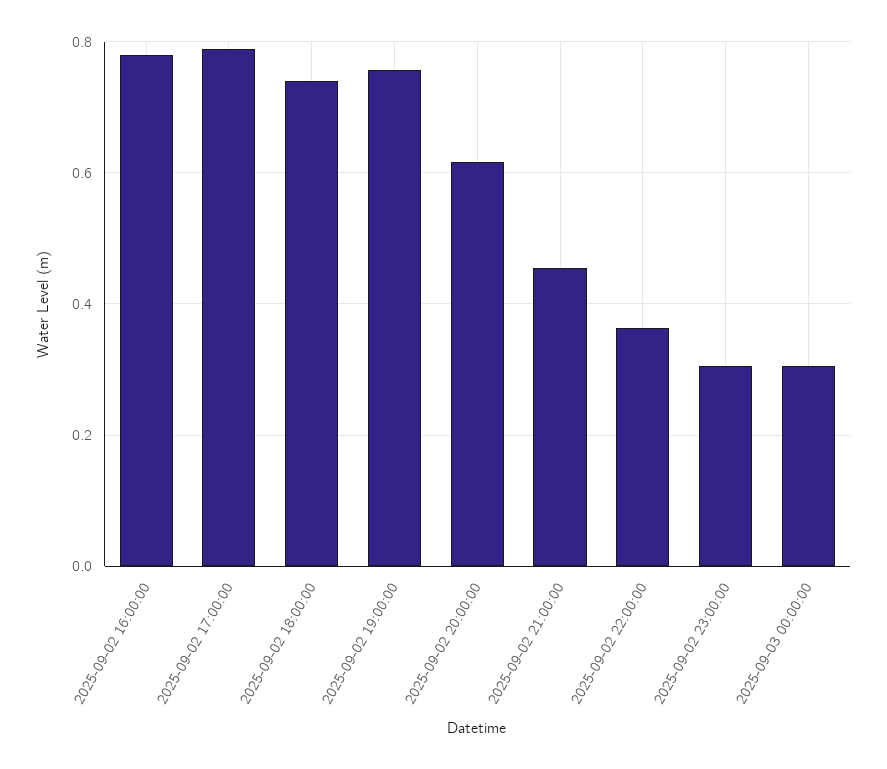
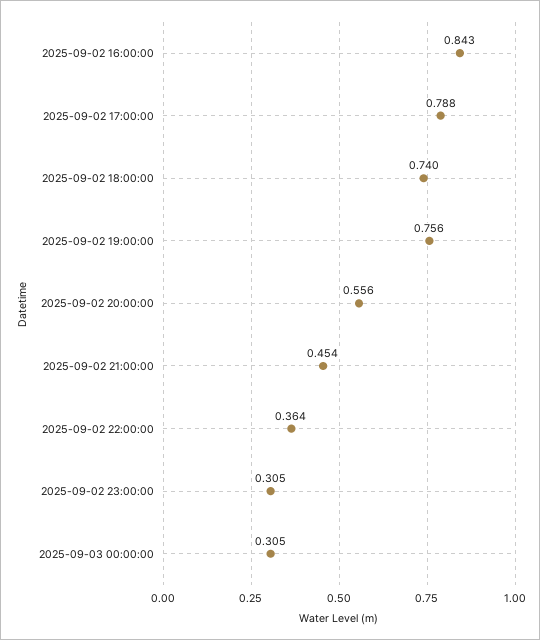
2025-09-02 16:00:00: 0.78 -> 0.843
2025-09-02 20:00:00: 0.62 -> 0.556

